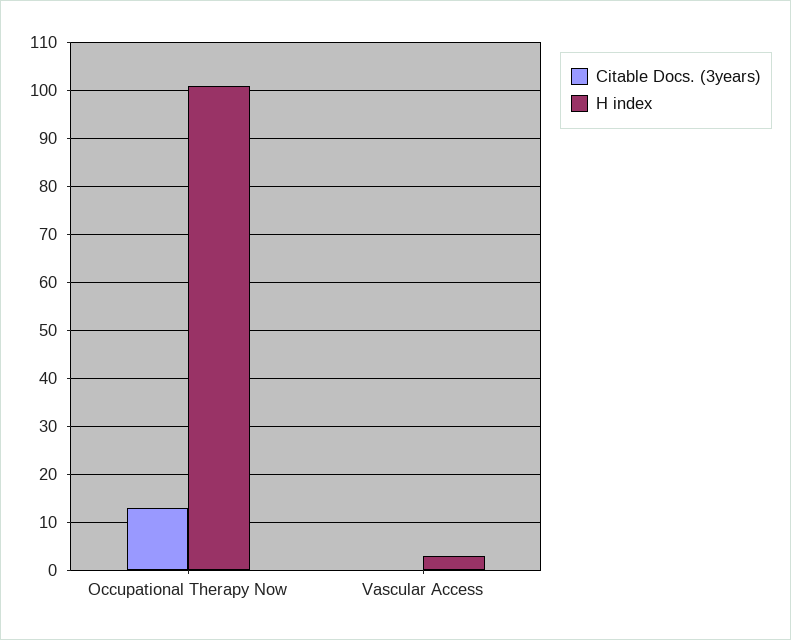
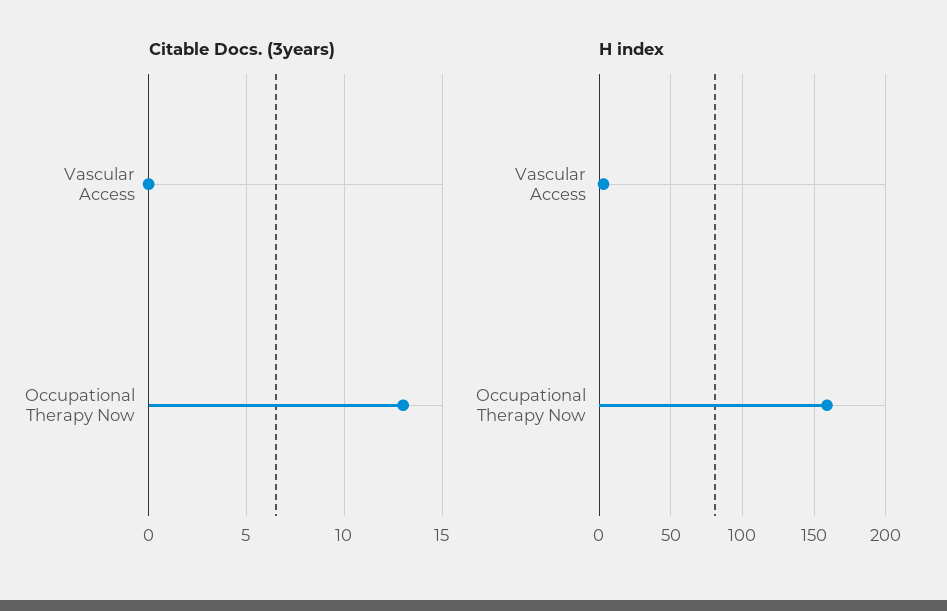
H index, Occupational Therapy Now: 100 -> 160

